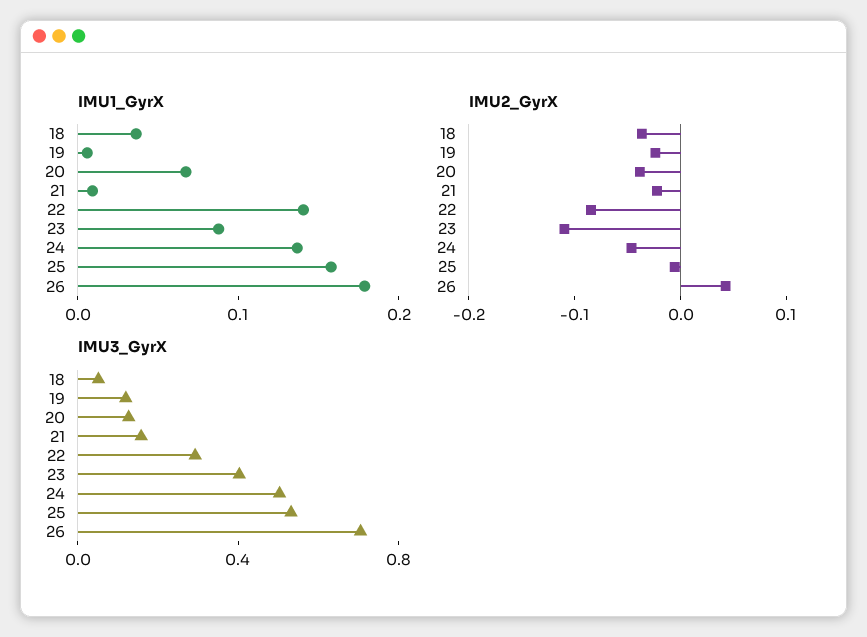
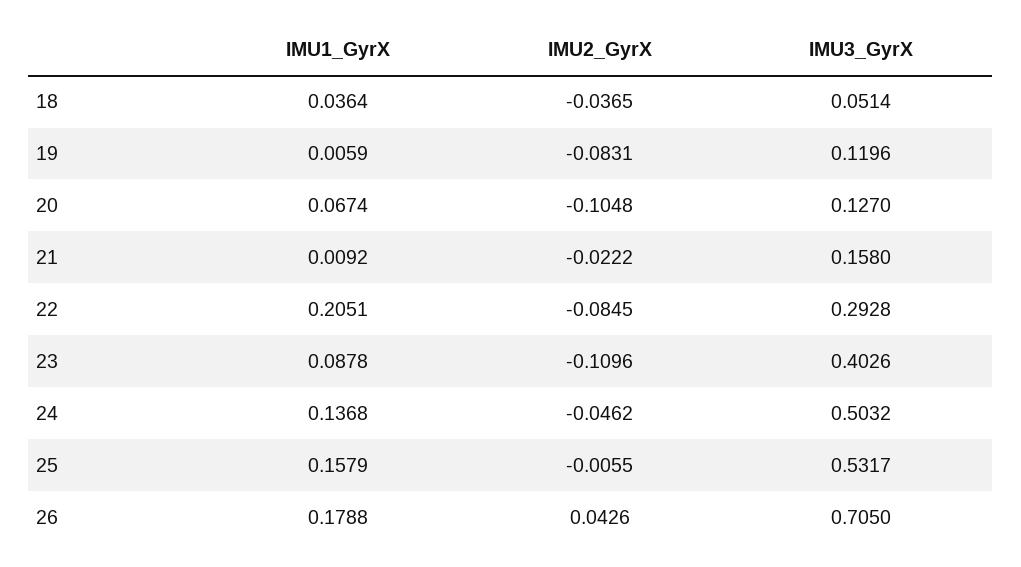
IMU1_GyrX, 22: 0.14 -> 0.2051
IMU2_GyrX, 19: -0.02 -> -0.0831
IMU2_GyrX, 20: -0.04 -> -0.1048

